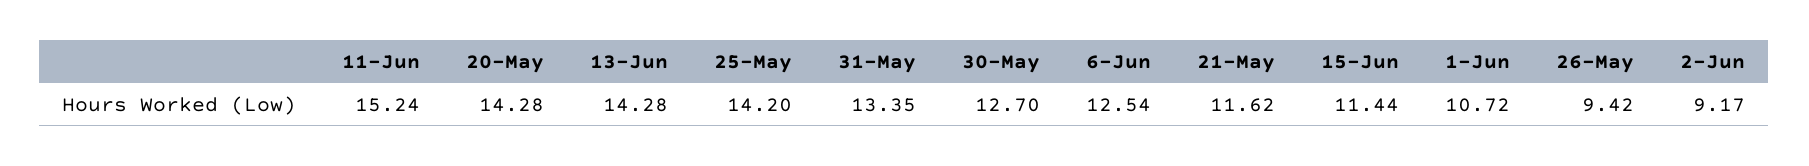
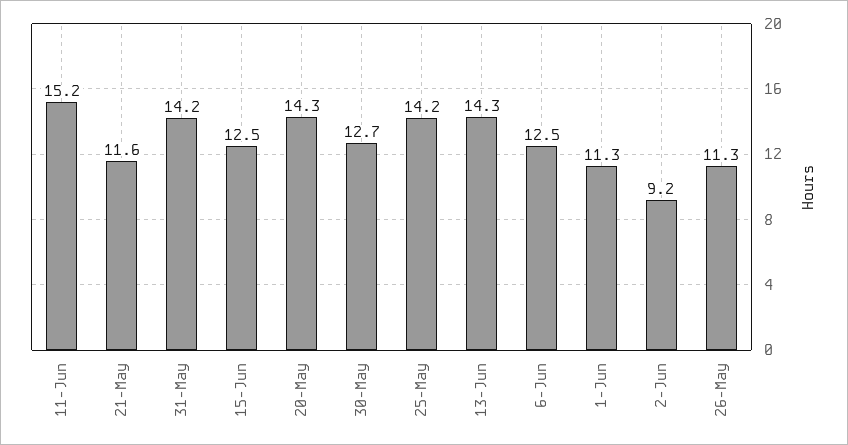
31-May: 13.35 -> 14.2
15-Jun: 11.44 -> 12.5
1-Jun: 10.72 -> 11.3
26-May: 9.42 -> 11.3

